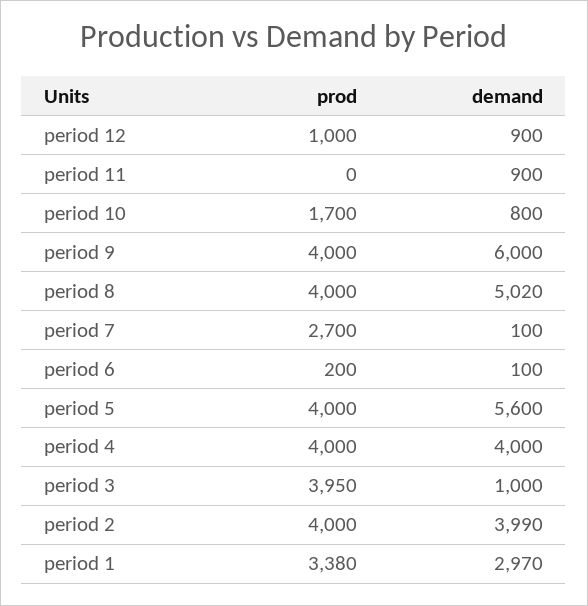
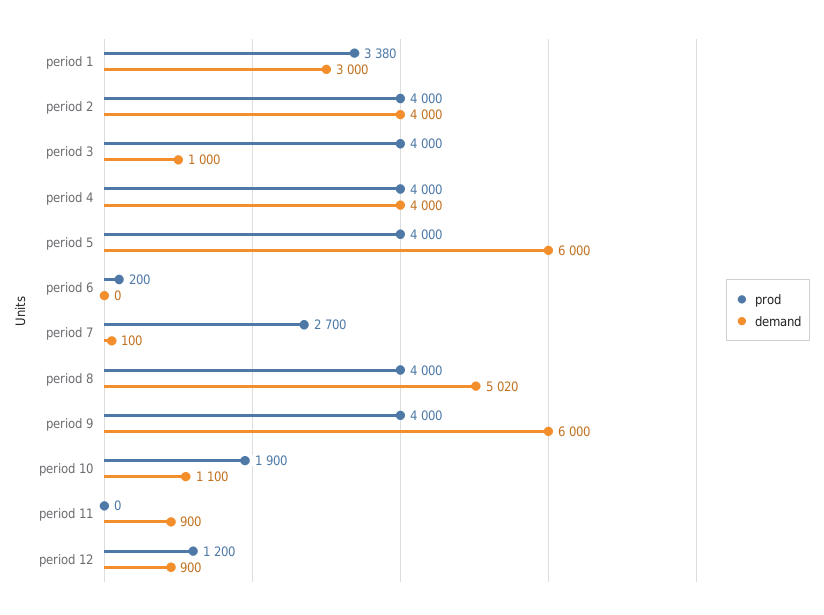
prod, period 12: 1000 -> 1200
prod, period 10: 1700 -> 1900
demand, period 10: 800 -> 1100
demand, period 6: 100 -> 0
demand, period 5: 5600 -> 6000
prod, period 3: 3950 -> 4000
demand, period 2: 3990 -> 4000
demand, period 1: 2970 -> 3000

